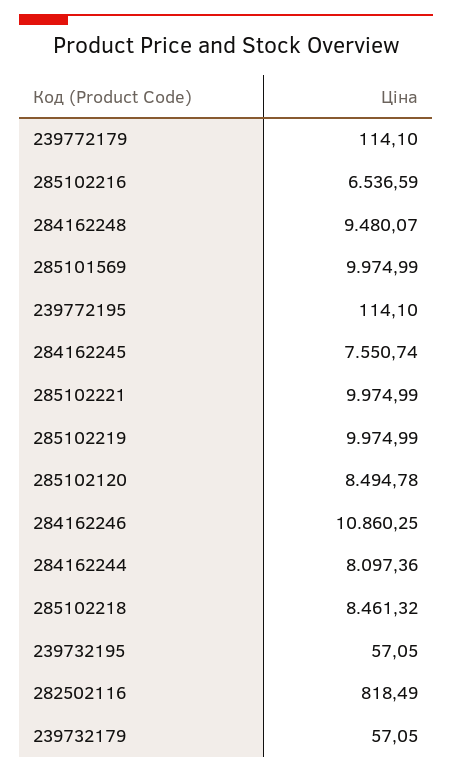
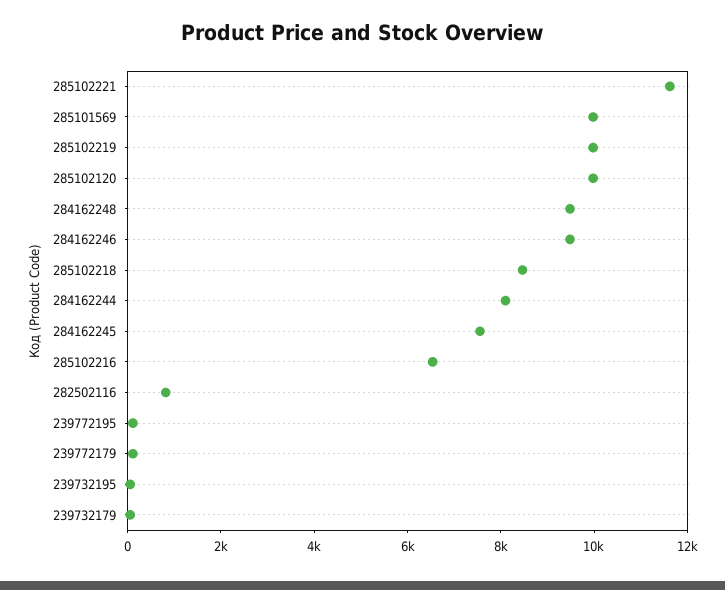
285102221: 9974.99 -> 11500
285102120: 8494.78 -> 10000
284162246: 10860.25 -> 9500

